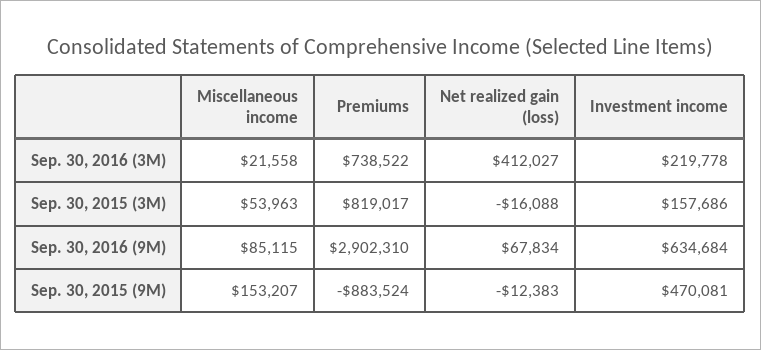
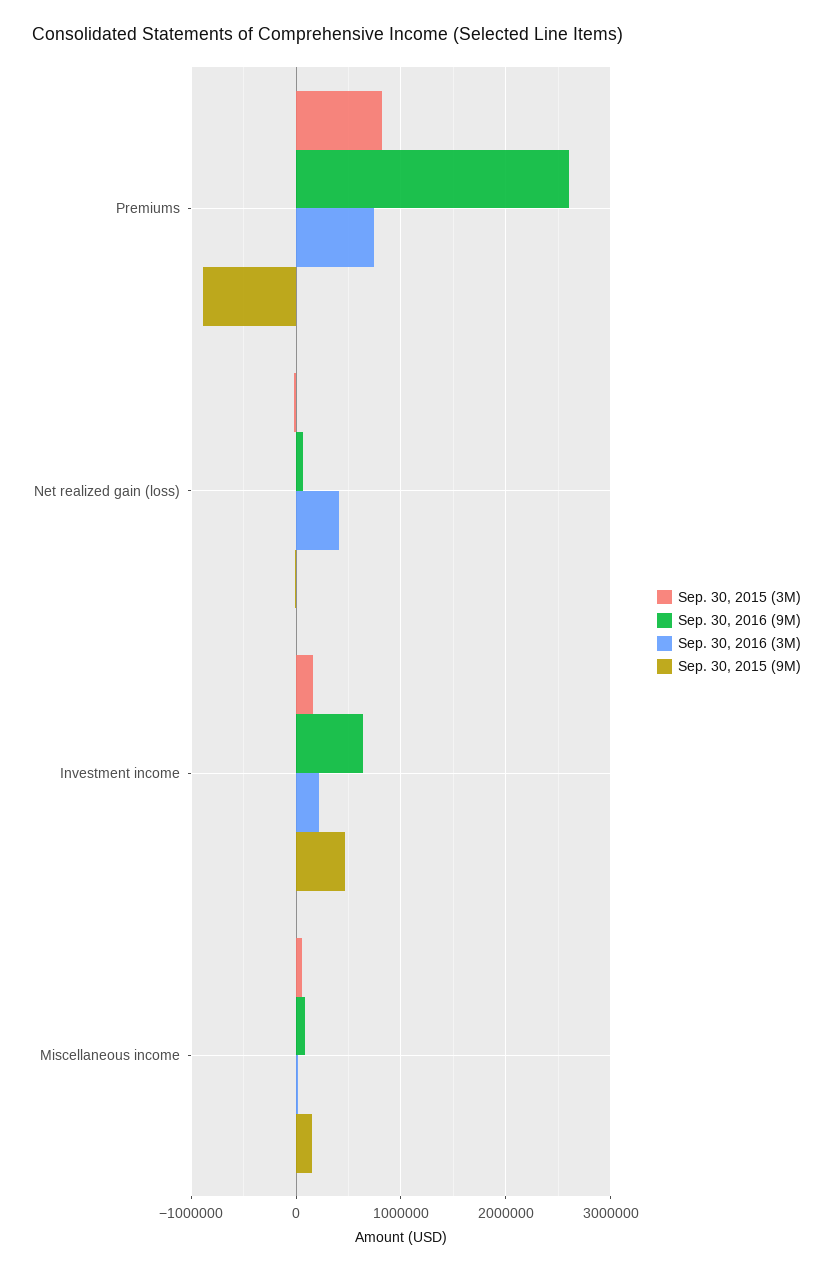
Sep. 30, 2016 (9M), Premiums: 2902310 -> 2600000

